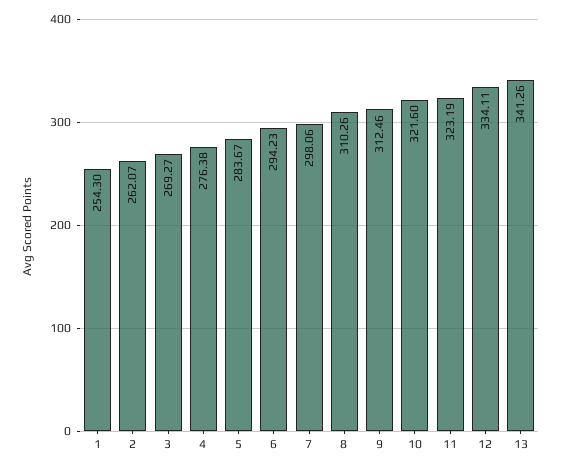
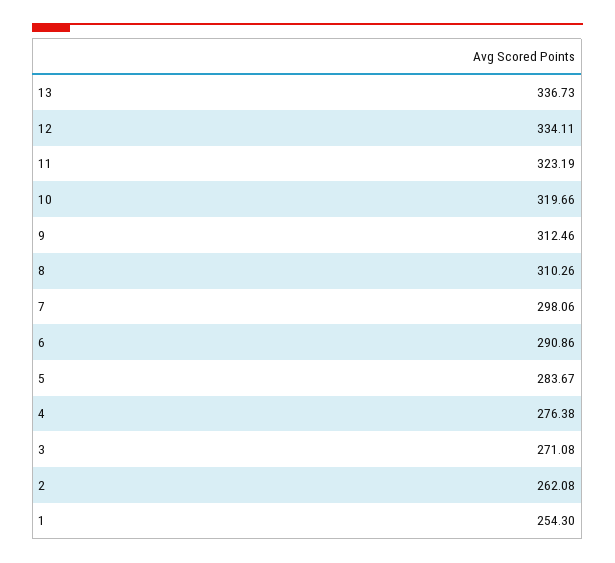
2: 262.07 -> 262.08
3: 269.27 -> 271.08
6: 294.23 -> 290.86
10: 321.6 -> 319.66
13: 341.26 -> 336.73

